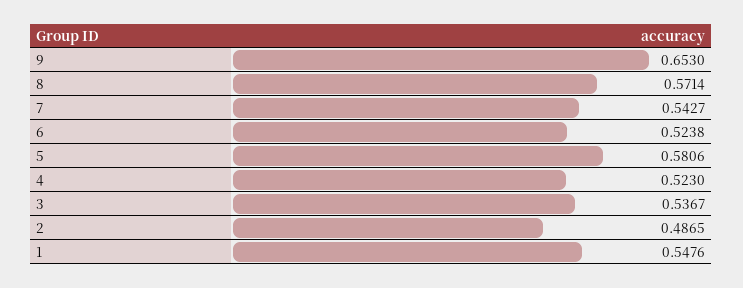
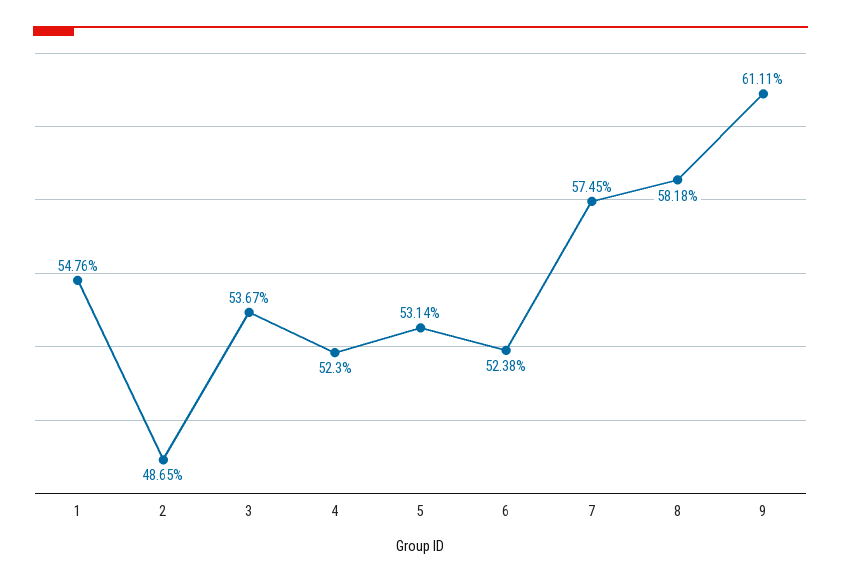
9: 0.653 -> 0.6111
8: 0.5714 -> 0.5818
7: 0.5427 -> 0.5745
5: 0.5806 -> 0.5314

